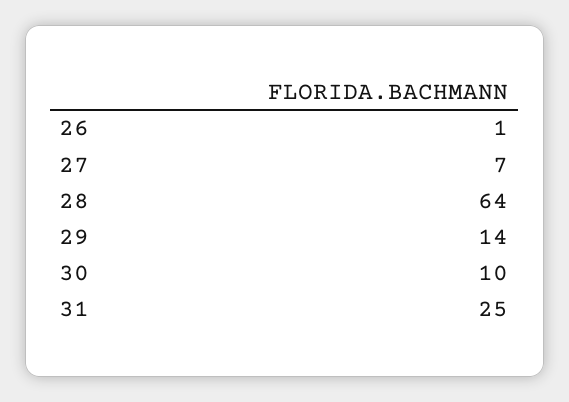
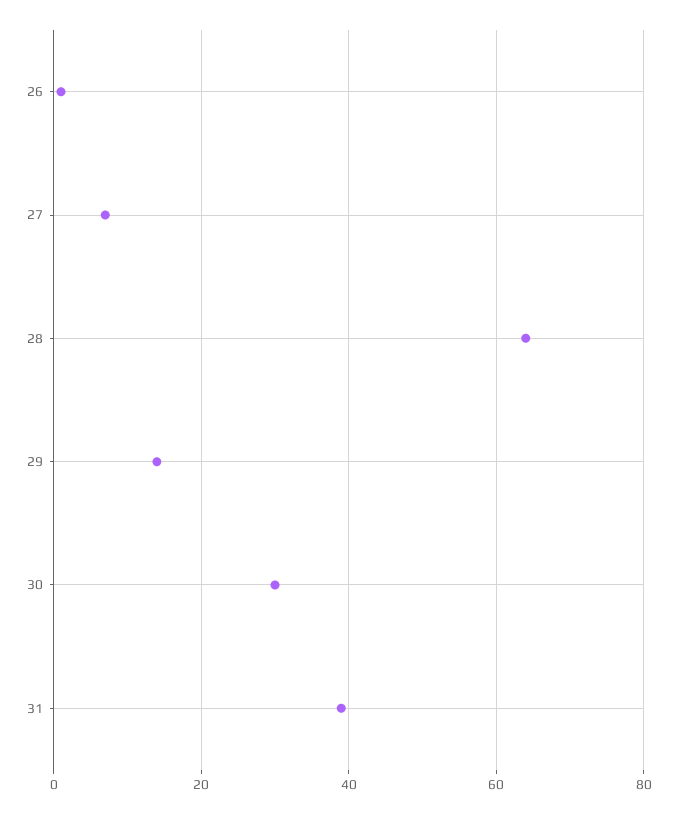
30: 10 -> 30
31: 25 -> 40

